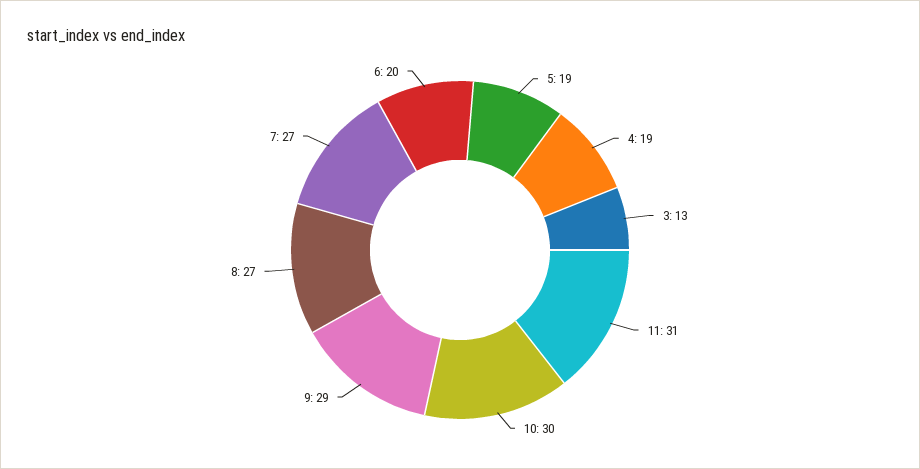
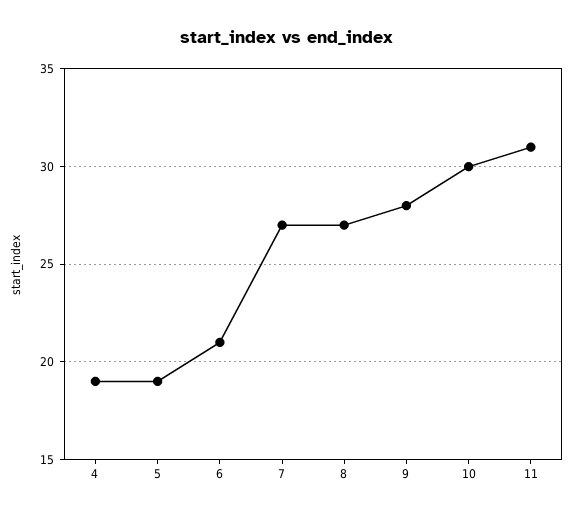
3: 13 -> none
9: 29 -> 28
6: 20 -> 21

